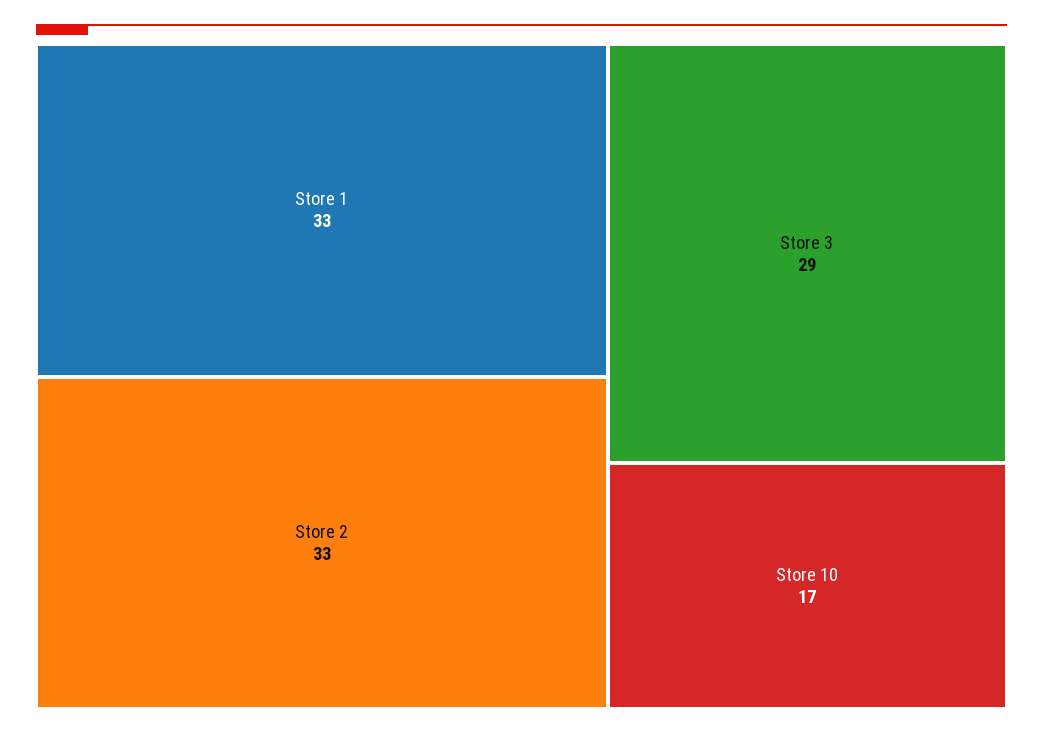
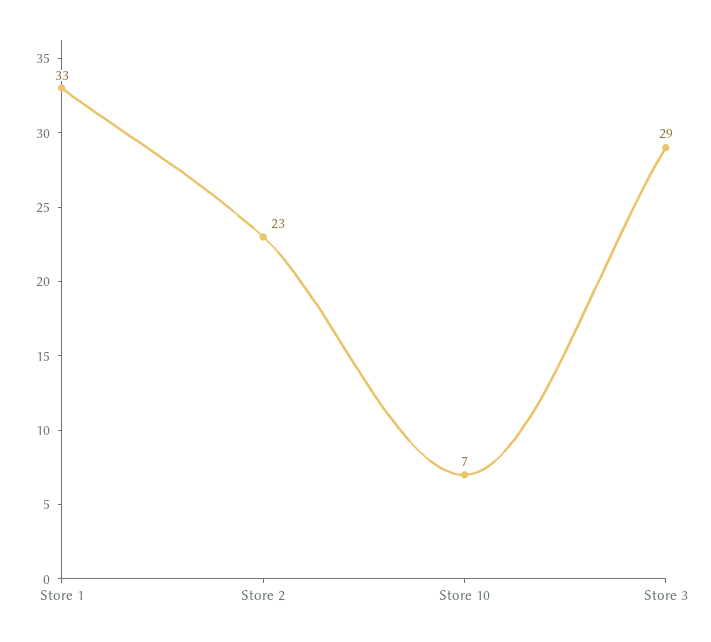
Store 2: 33 -> 23
Store 10: 17 -> 7

